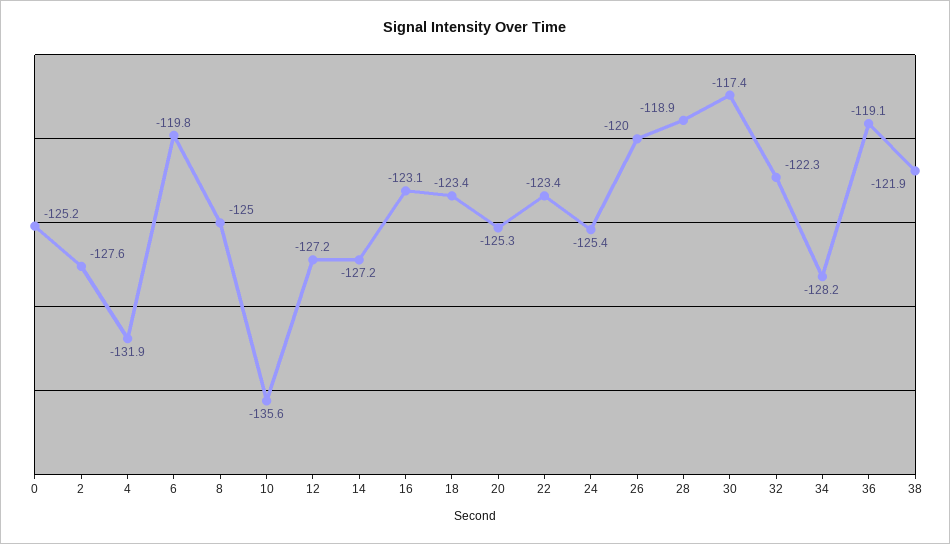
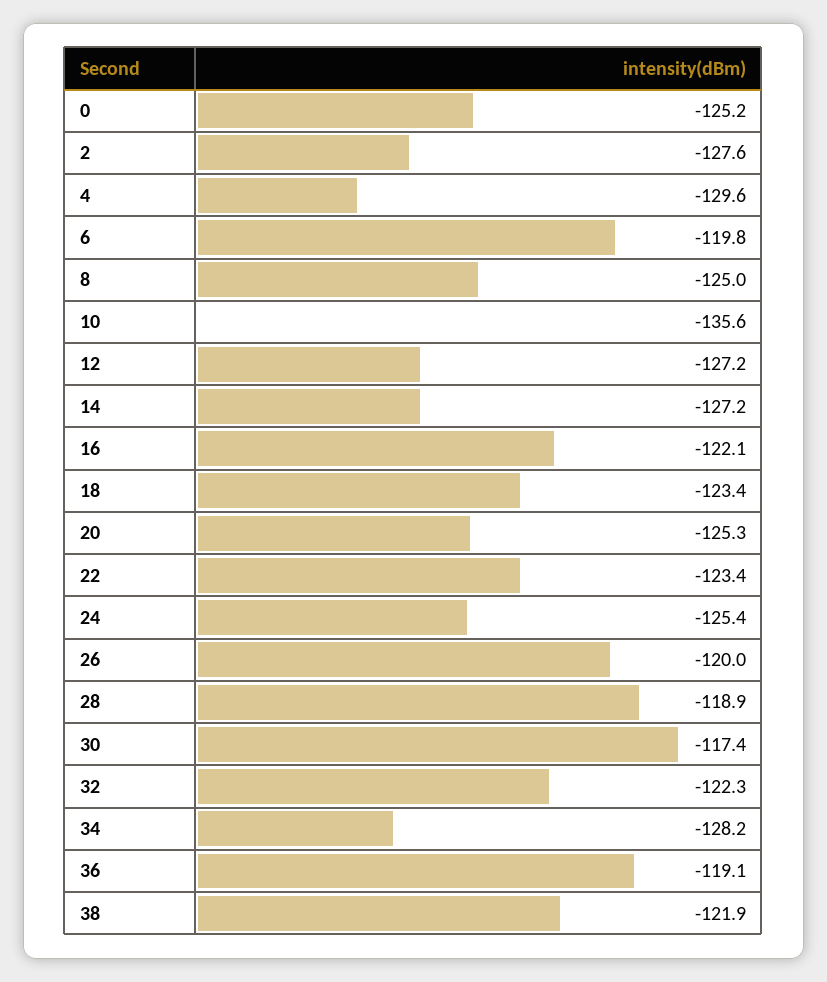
4: -131.9 -> -129.6
16: -123.1 -> -122.1

